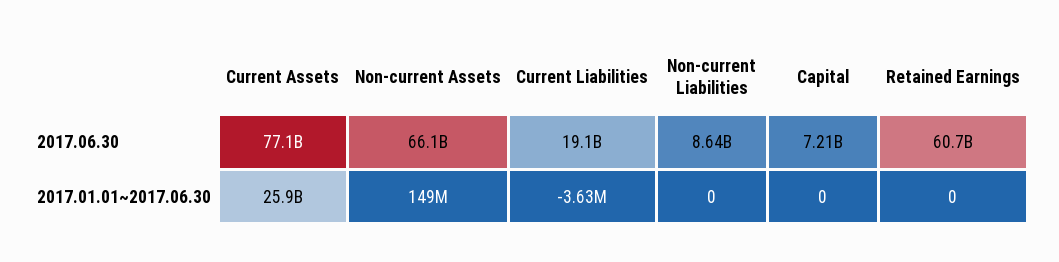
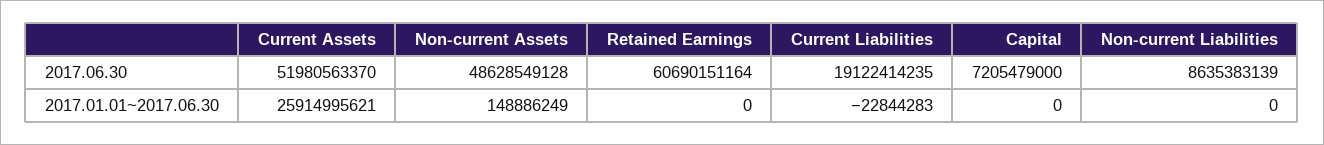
Current Assets, 2017.06.30: 77100000000 -> 51980563370
Non-current Assets, 2017.06.30: 66100000000 -> 48628549128
Current Liabilities, 2017.01.01~2017.06.30: -3630000 -> -22844283

